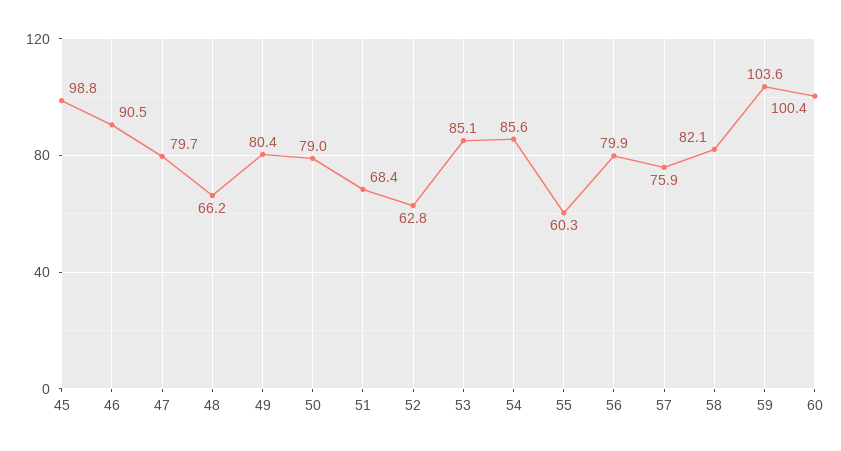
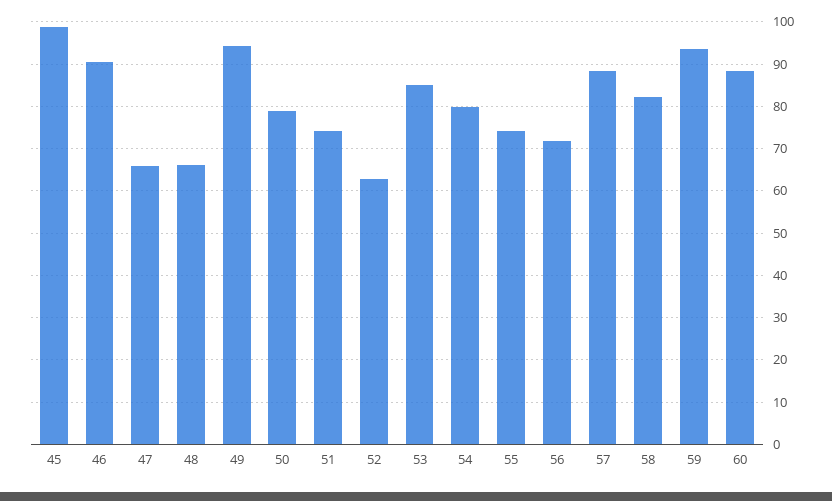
47: 79.7 -> 66
49: 80.4 -> 94
51: 68.4 -> 74
54: 85.6 -> 80
55: 60.3 -> 74
56: 79.9 -> 72
57: 75.9 -> 88
59: 103.6 -> 94
60: 100.4 -> 88

